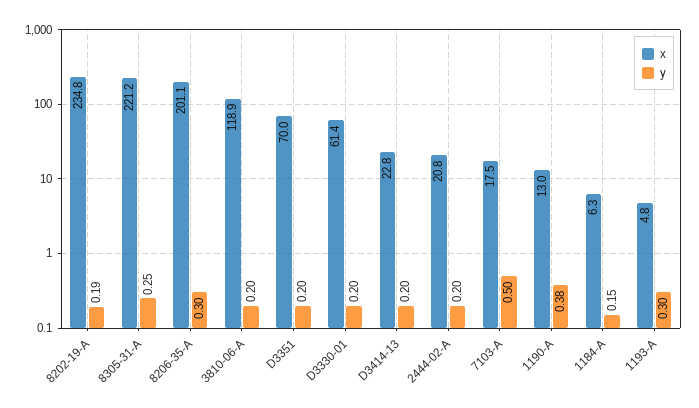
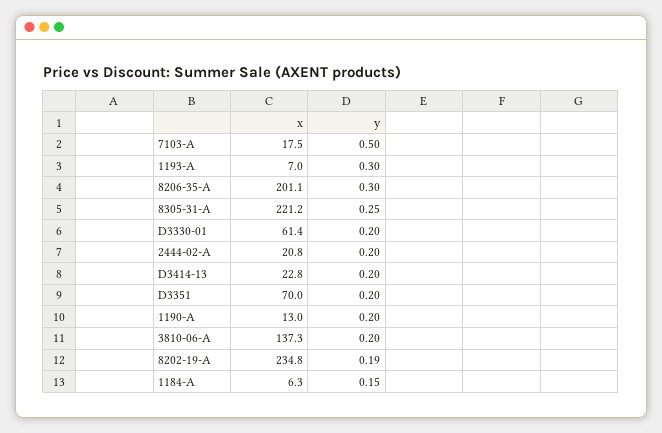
x, 3810-06-A: 118.9 -> 137.3
y, 1190-A: 0.38 -> 0.2
x, 1193-A: 4.8 -> 7

